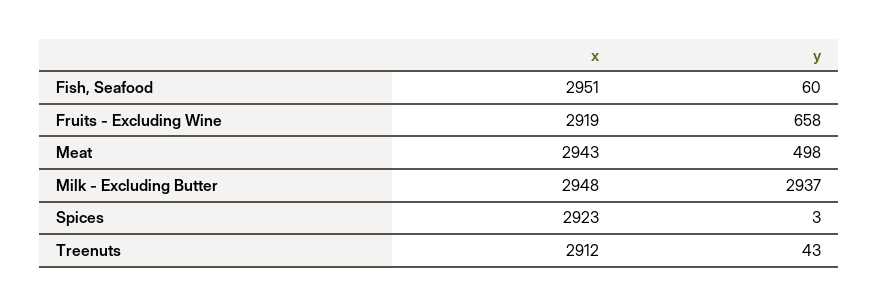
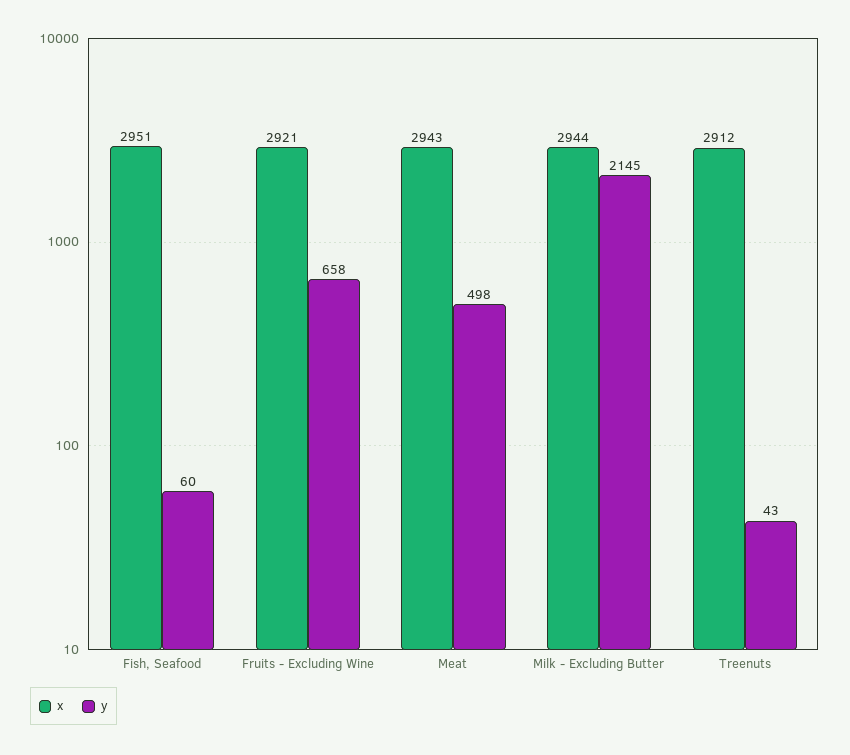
x, Fruits - Excluding Wine: 2919 -> 2921
x, Milk - Excluding Butter: 2948 -> 2944
y, Milk - Excluding Butter: 2937 -> 2145
x, Spices: 2923 -> none
y, Spices: 3 -> none

